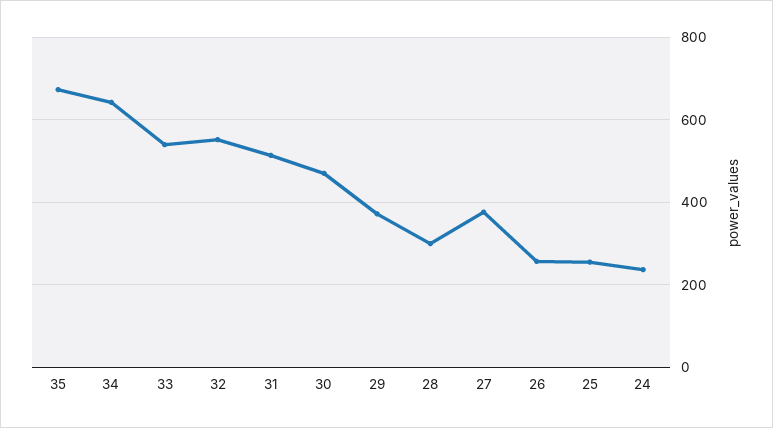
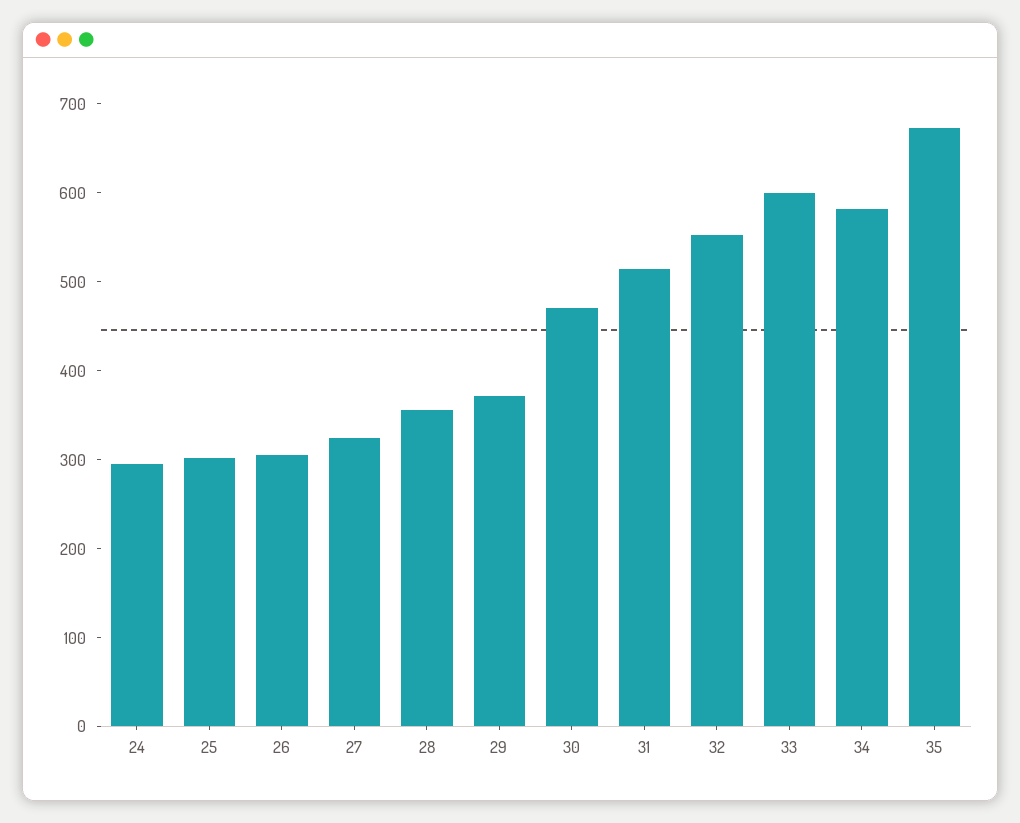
34: 640 -> 580
33: 540 -> 600
28: 300 -> 360
27: 380 -> 320
26: 260 -> 300
25: 260 -> 300
24: 240 -> 300

